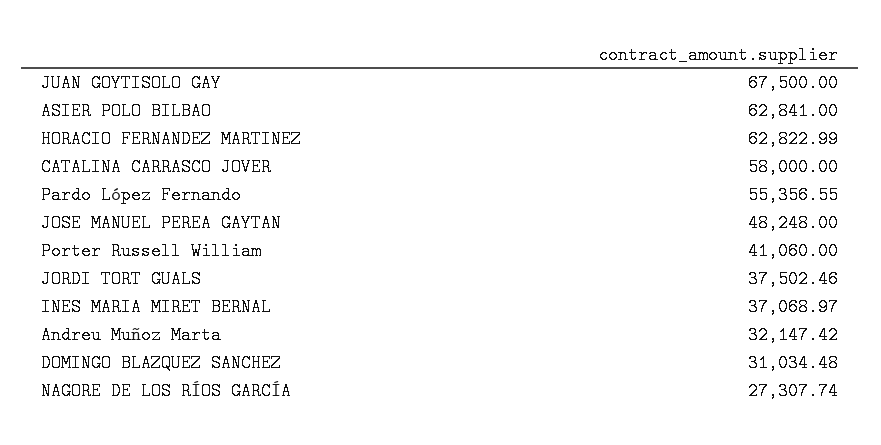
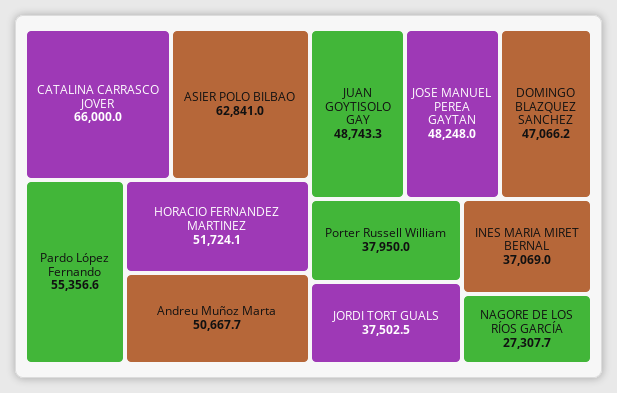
JUAN GOYTISOLO GAY: 67500 -> 48743.3
HORACIO FERNANDEZ MARTINEZ: 62822.99 -> 51724.1
CATALINA CARRASCO JOVER: 58000 -> 66000
Porter Russell William: 41060 -> 37950
Andreu Muñoz Marta: 32147.42 -> 50667.7
DOMINGO BLAZQUEZ SANCHEZ: 31034.48 -> 47066.2

